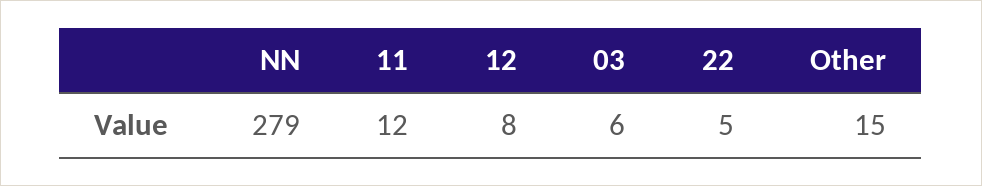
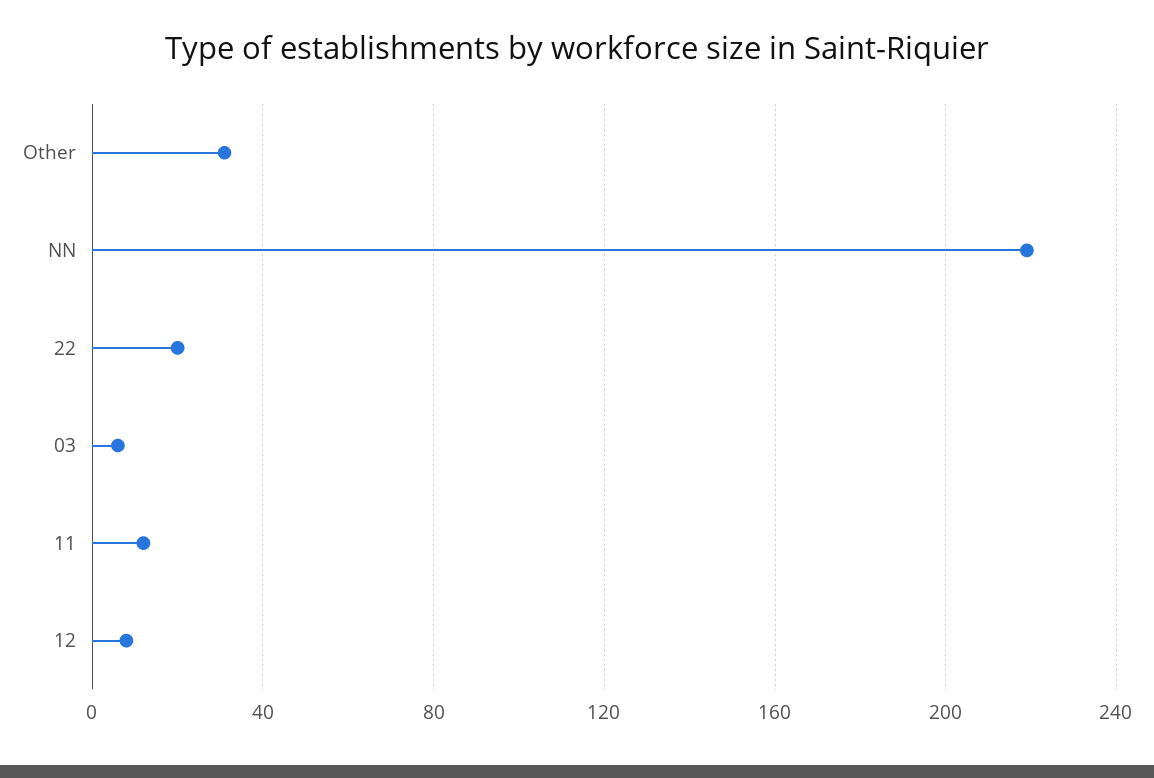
NN: 279 -> 220
22: 5 -> 20
Other: 15 -> 30

